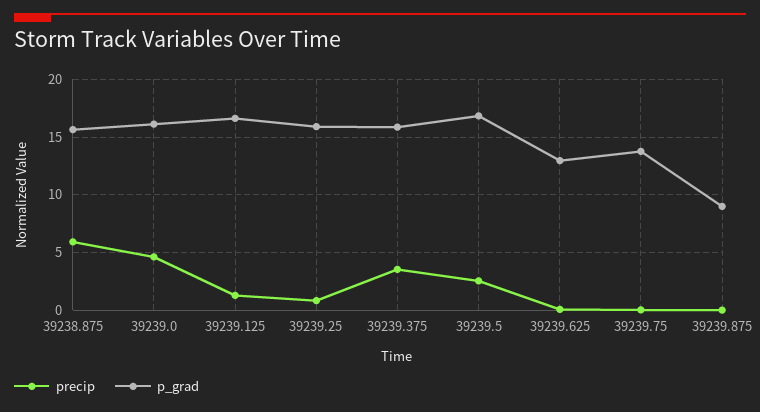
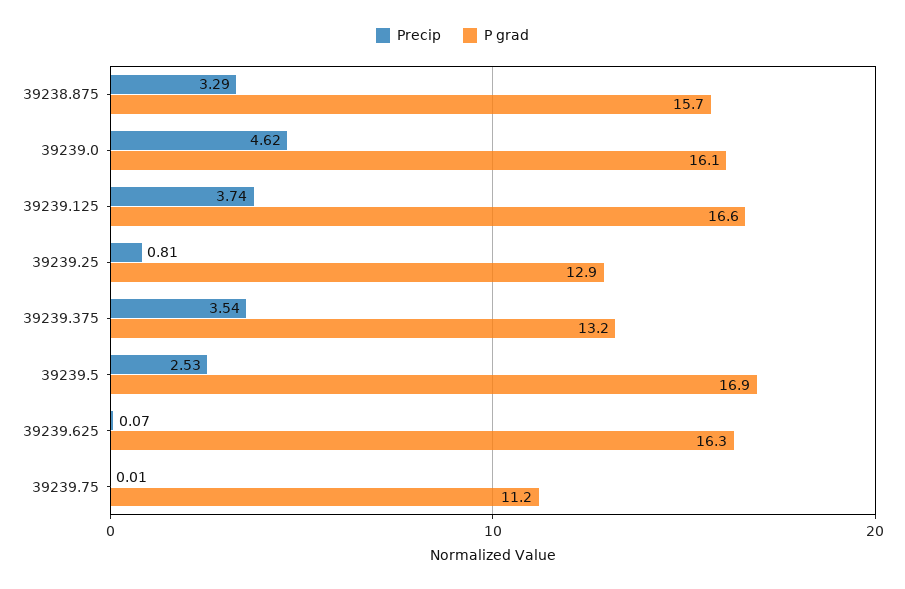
precip, 39238.875: 6 -> 3.29
precip, 39239.125: 1 -> 3.74
p_grad, 39239.25: 16 -> 12.9
p_grad, 39239.375: 16 -> 13.2
p_grad, 39239.625: 13 -> 16.3
p_grad, 39239.75: 14 -> 11.2
precip, 39239.875: 0 -> none
p_grad, 39239.875: 9 -> none

